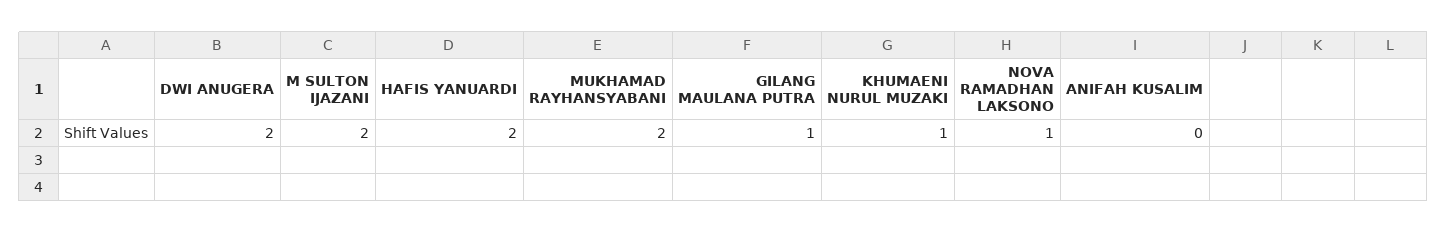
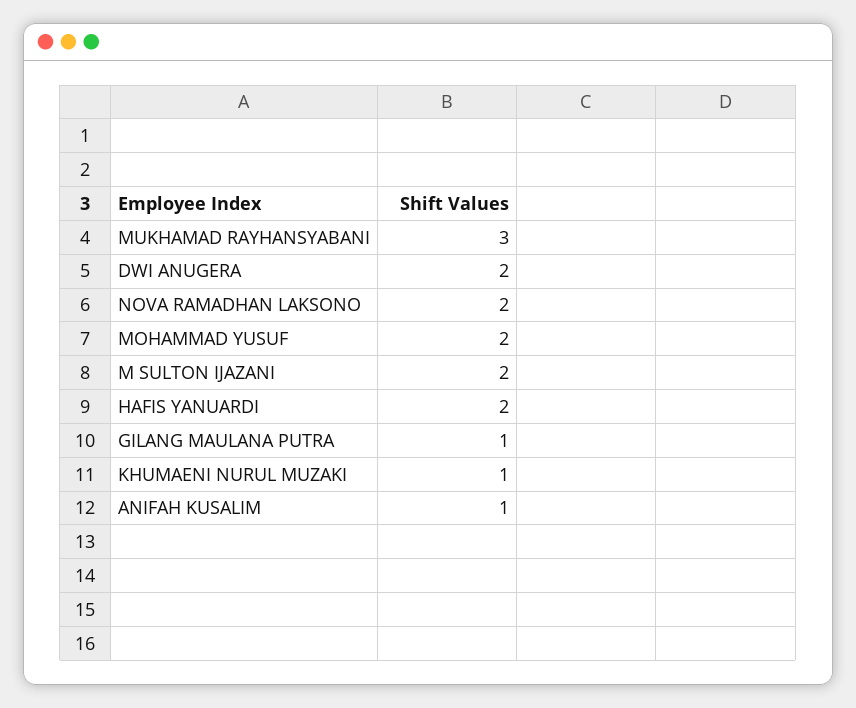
MUKHAMAD RAYHANSYABANI: 2 -> 3
NOVA RAMADHAN LAKSONO: 1 -> 2
ANIFAH KUSALIM: 0 -> 1
MOHAMMAD YUSUF: none -> 2

